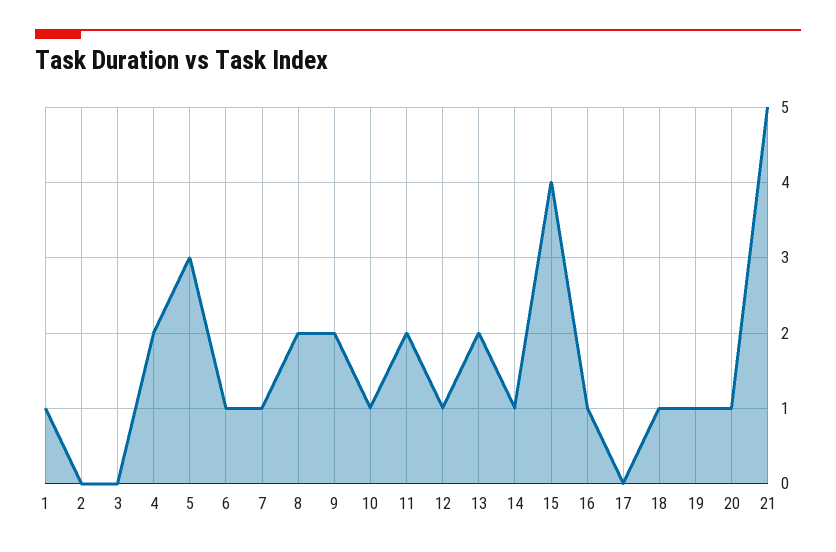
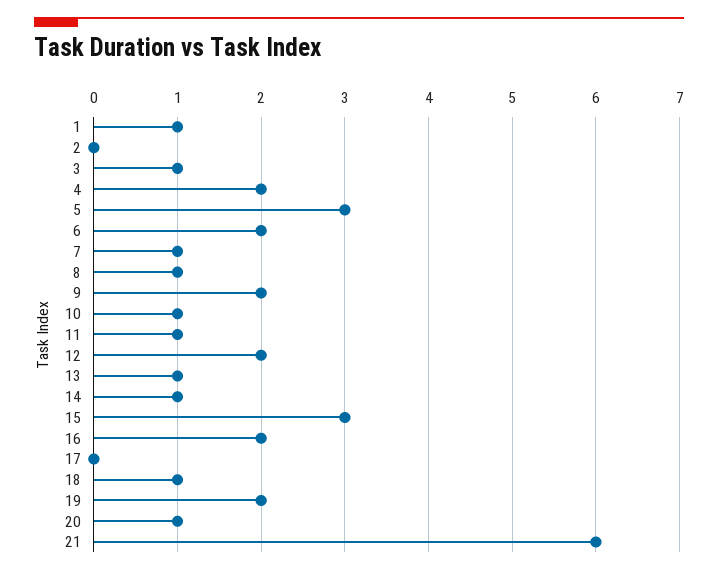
3: 0 -> 1
6: 1 -> 2
8: 2 -> 1
11: 2 -> 1
12: 1 -> 2
13: 2 -> 1
15: 4 -> 3
16: 1 -> 2
19: 1 -> 2
21: 5 -> 6

